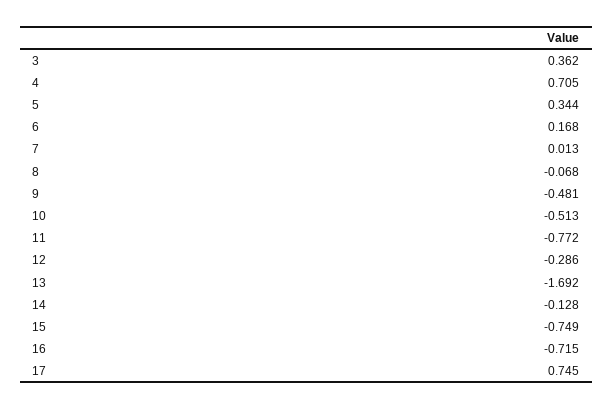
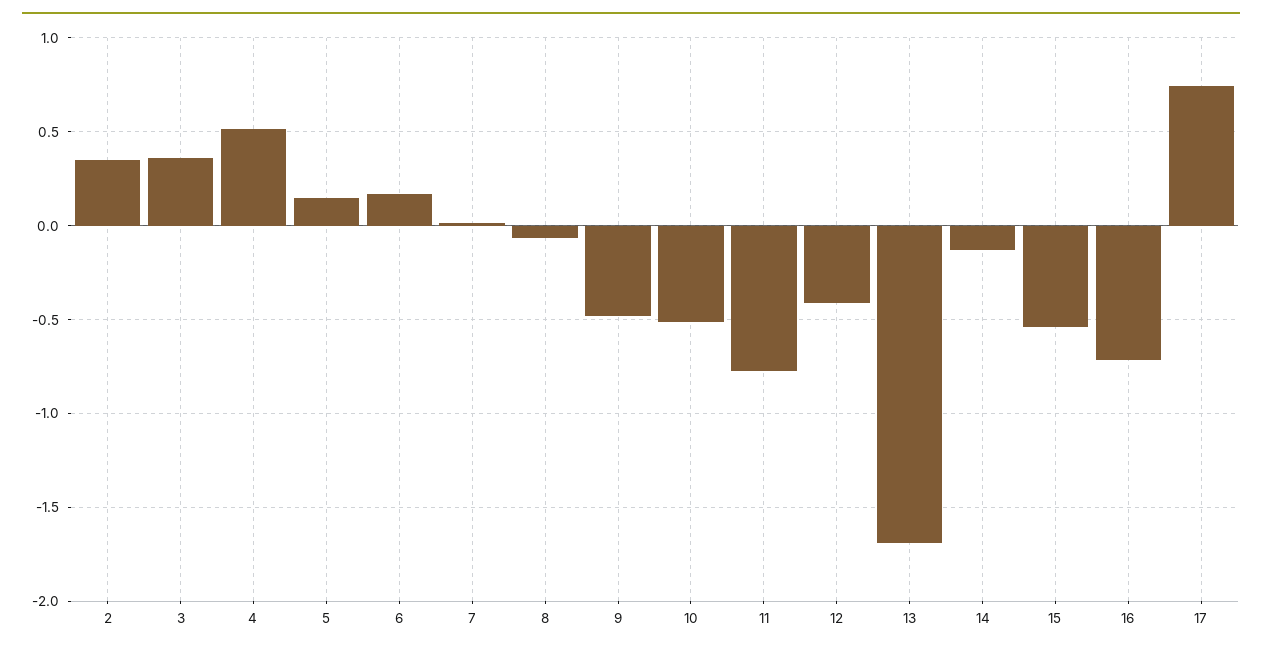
4: 0.705 -> 0.5
5: 0.344 -> 0.15
12: -0.286 -> -0.4
15: -0.749 -> -0.55
2: none -> 0.35

